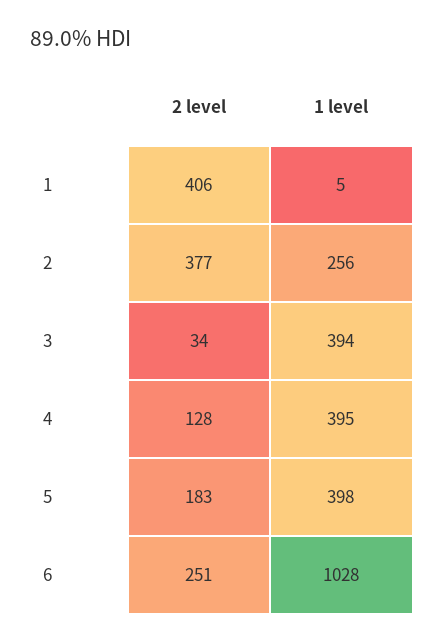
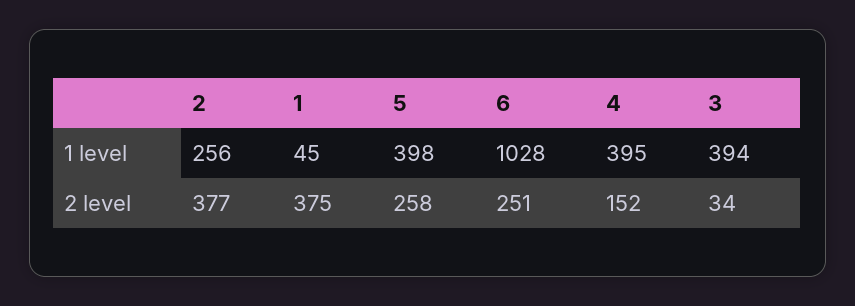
2 level, 1: 406 -> 375
1 level, 1: 5 -> 45
2 level, 4: 128 -> 152
2 level, 5: 183 -> 258

